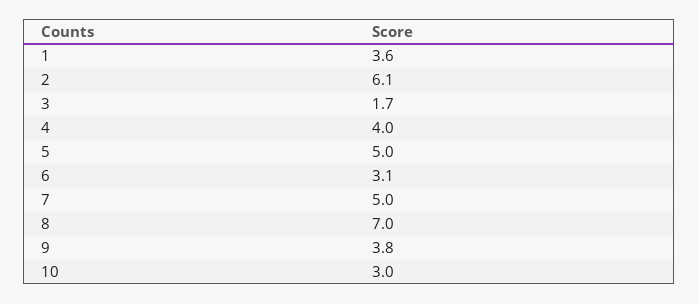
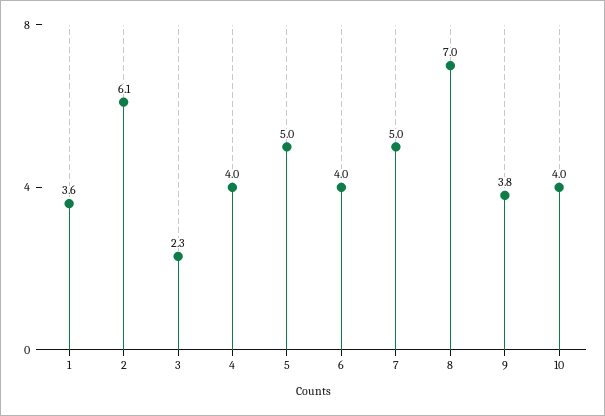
3: 1.7 -> 2.3
6: 3.1 -> 4
10: 3 -> 4

